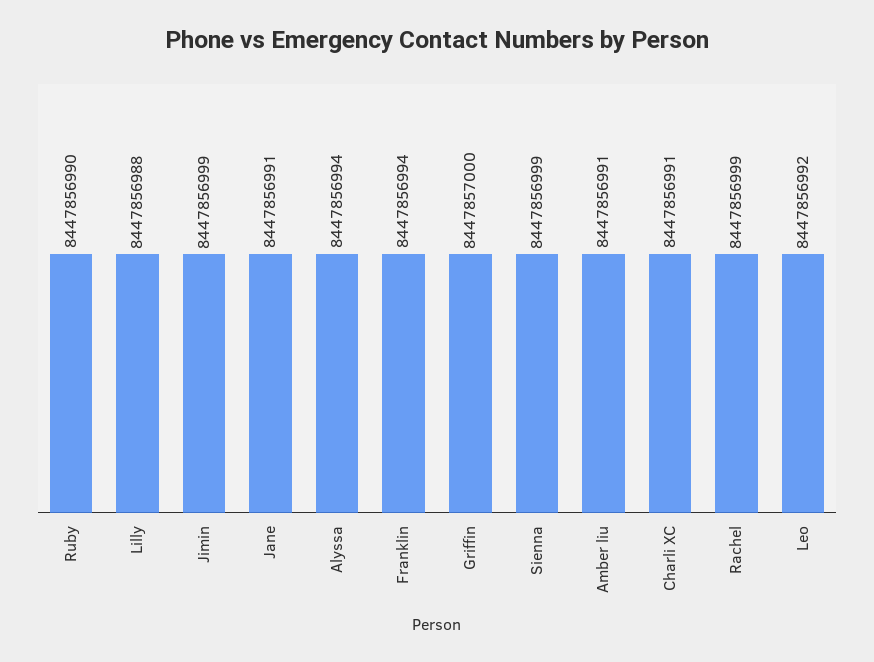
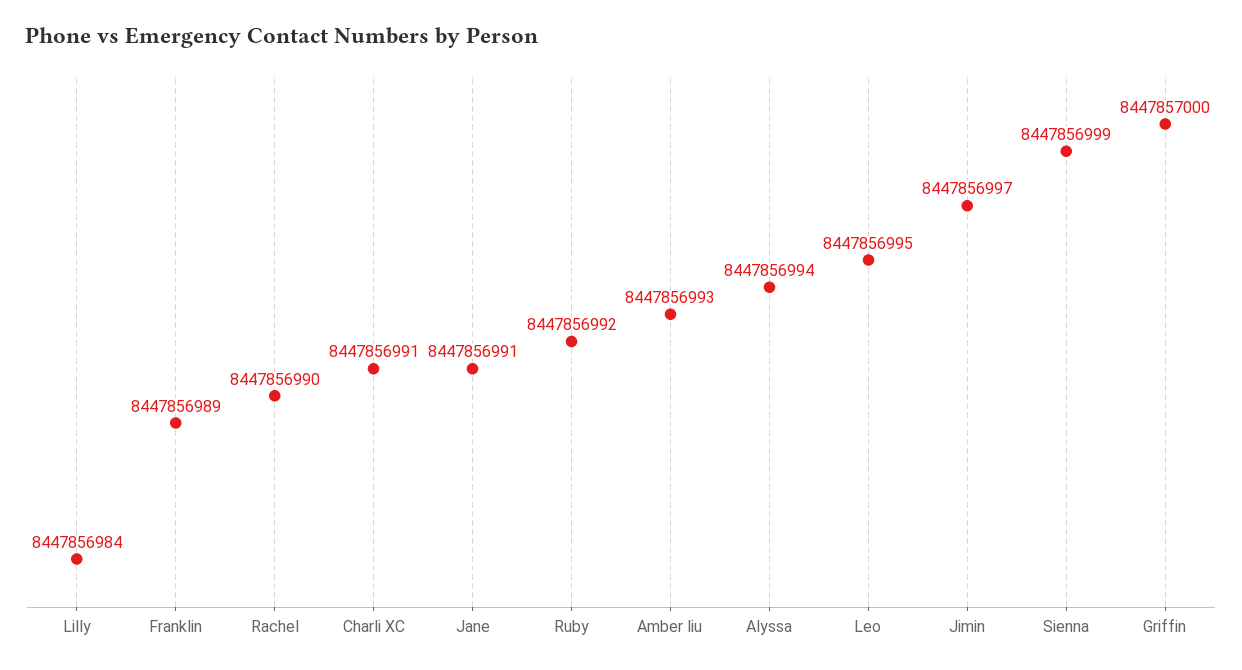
Ruby: 8447856990 -> 8447856992
Lilly: 8447856988 -> 8447856984
Jimin: 8447856999 -> 8447856997
Franklin: 8447856994 -> 8447856989
Amber liu: 8447856991 -> 8447856993
Rachel: 8447856999 -> 8447856990
Leo: 8447856992 -> 8447856995

